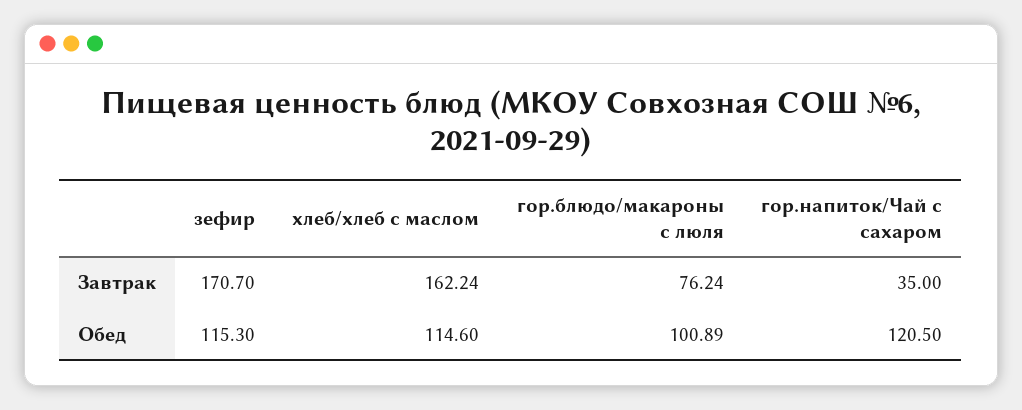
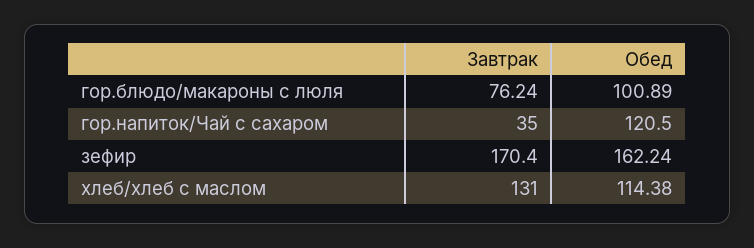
зефир, Завтрак: 170.7 -> 170.4
хлеб/хлеб с маслом, Завтрак: 162.24 -> 131
зефир, Обед: 115.3 -> 162.24
хлеб/хлеб с маслом, Обед: 114.6 -> 114.38

